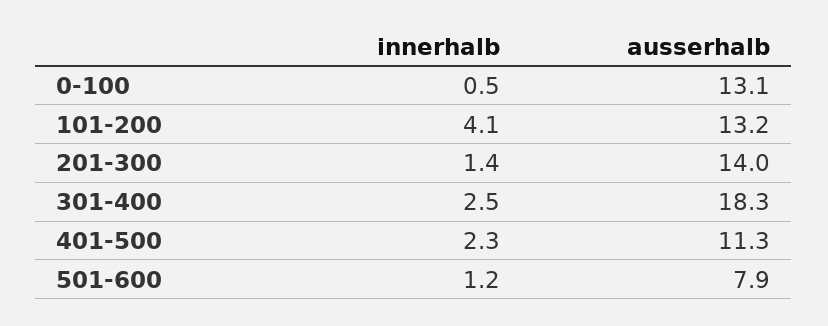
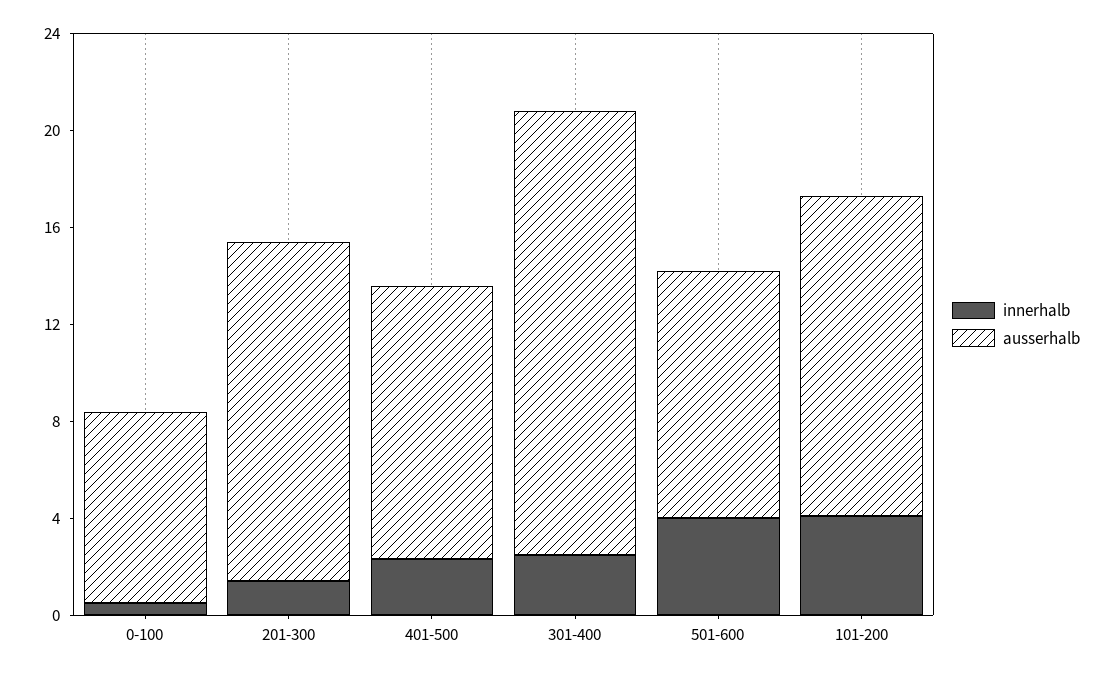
ausserhalb, 0-100: 13.1 -> 8
innerhalb, 501-600: 1.2 -> 4
ausserhalb, 501-600: 7.9 -> 10

